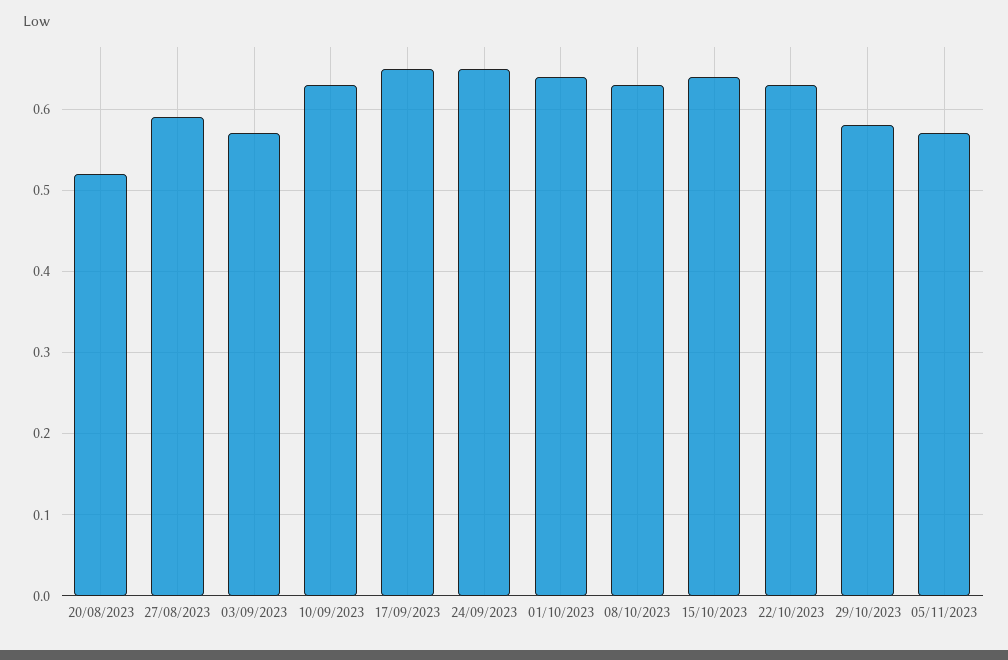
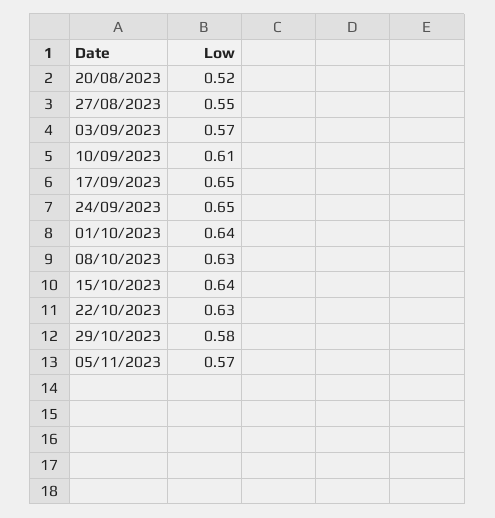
27/08/2023: 0.59 -> 0.55
10/09/2023: 0.63 -> 0.61

